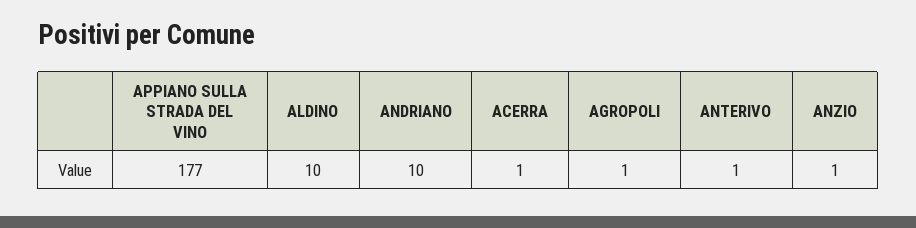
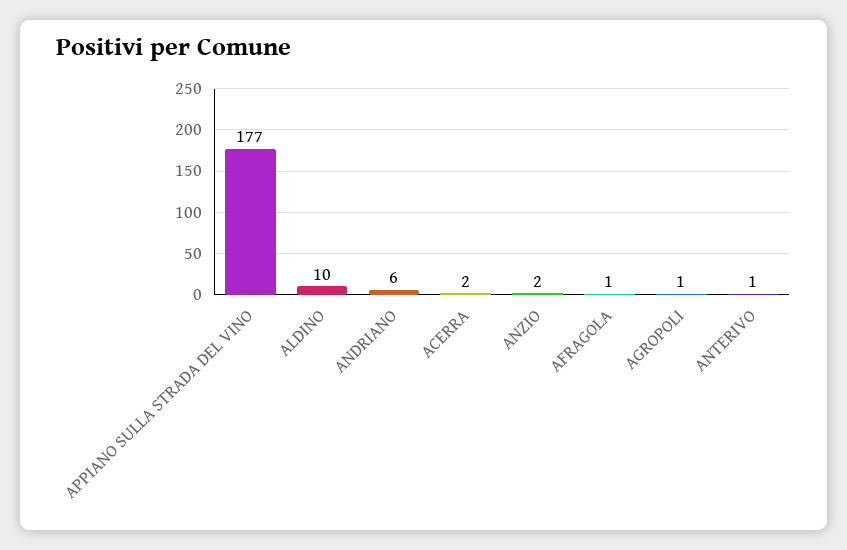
ANDRIANO: 10 -> 6
ACERRA: 1 -> 2
ANZIO: 1 -> 2
AFRAGOLA: none -> 1

